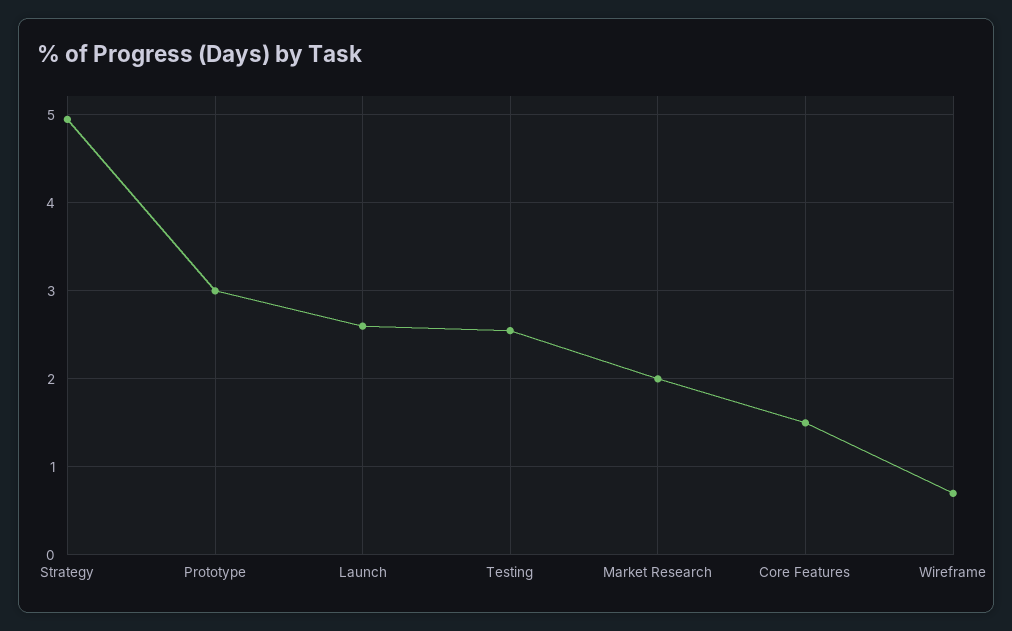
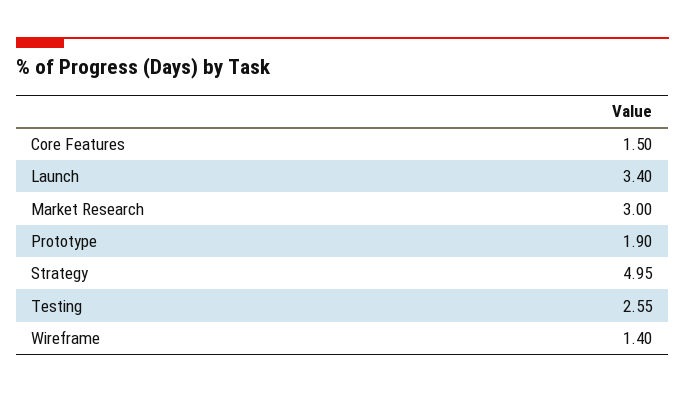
Prototype: 3 -> 1.9
Launch: 2.6 -> 3.4
Market Research: 2 -> 3
Wireframe: 0.7 -> 1.4

